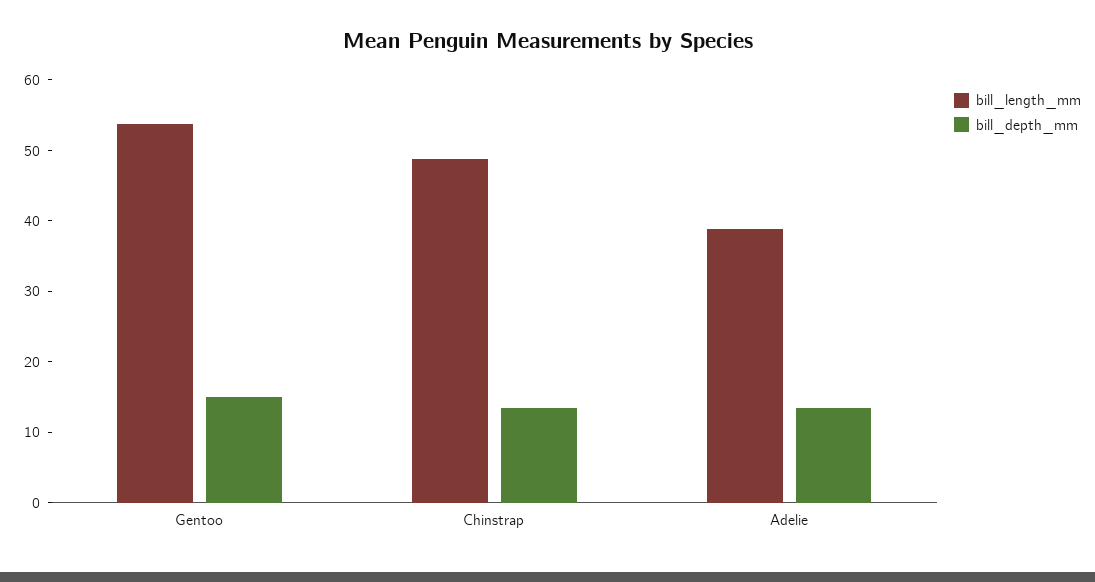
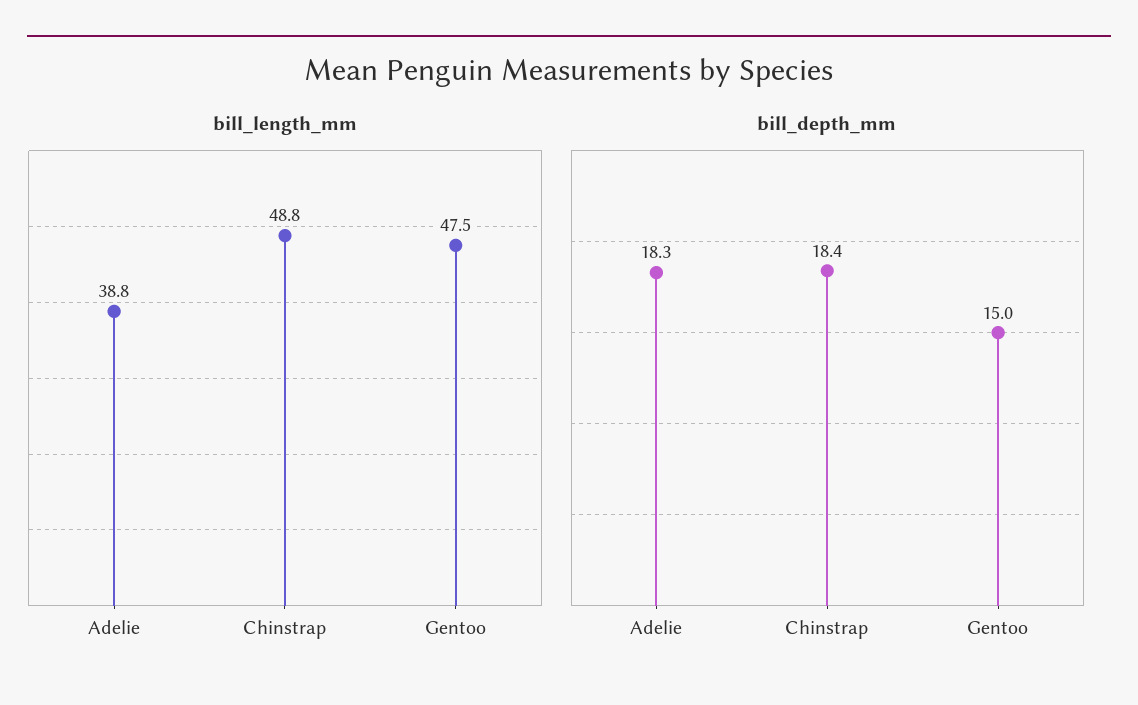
bill_length_mm, Gentoo: 54 -> 47.5
bill_depth_mm, Chinstrap: 14 -> 18.4
bill_depth_mm, Adelie: 14 -> 18.3

